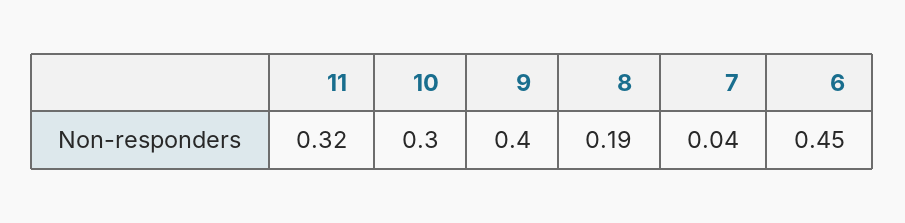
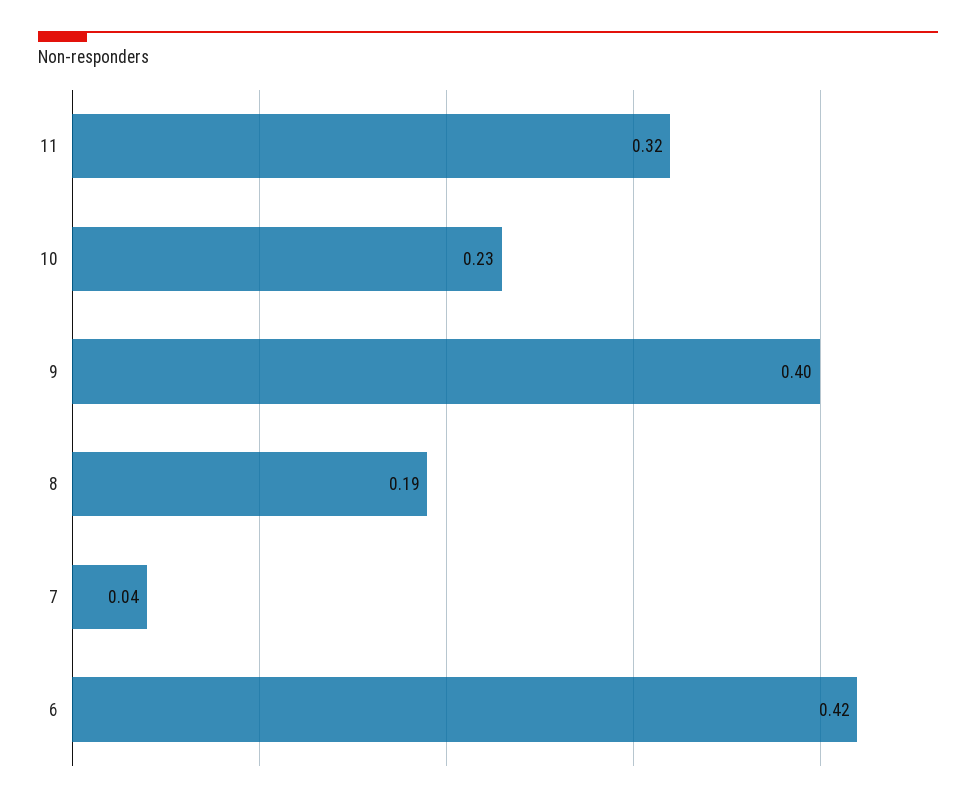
10: 0.3 -> 0.23
6: 0.45 -> 0.42

